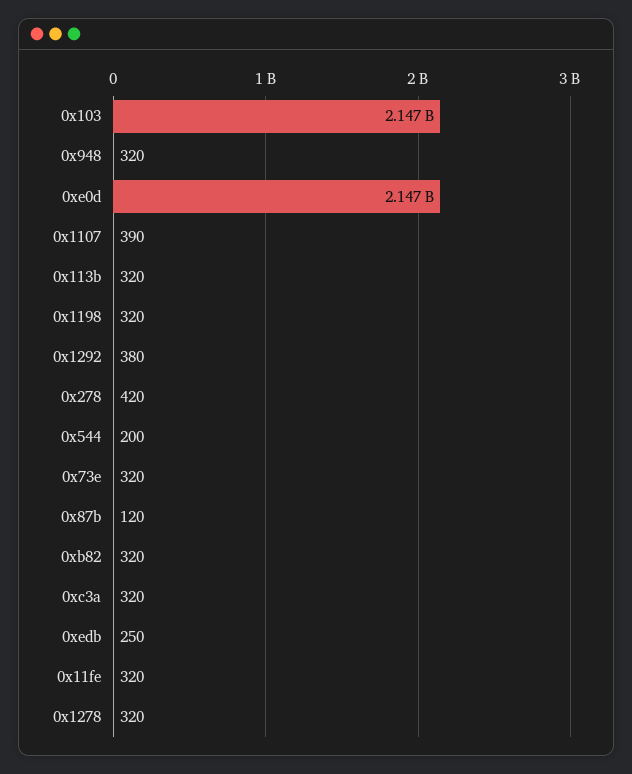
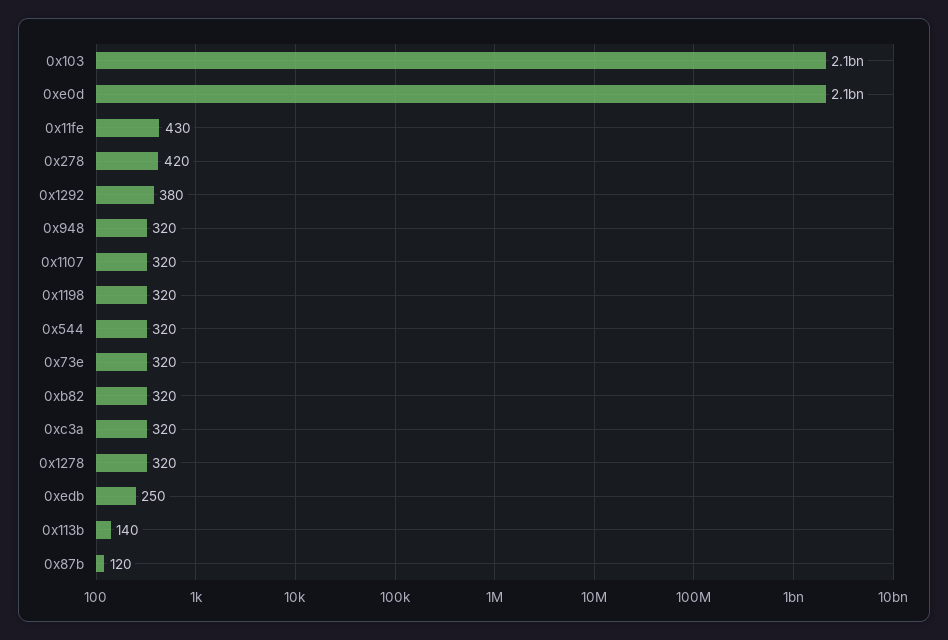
0x1107: 390 -> 320
0x113b: 320 -> 140
0x544: 200 -> 320
0x11fe: 320 -> 430

